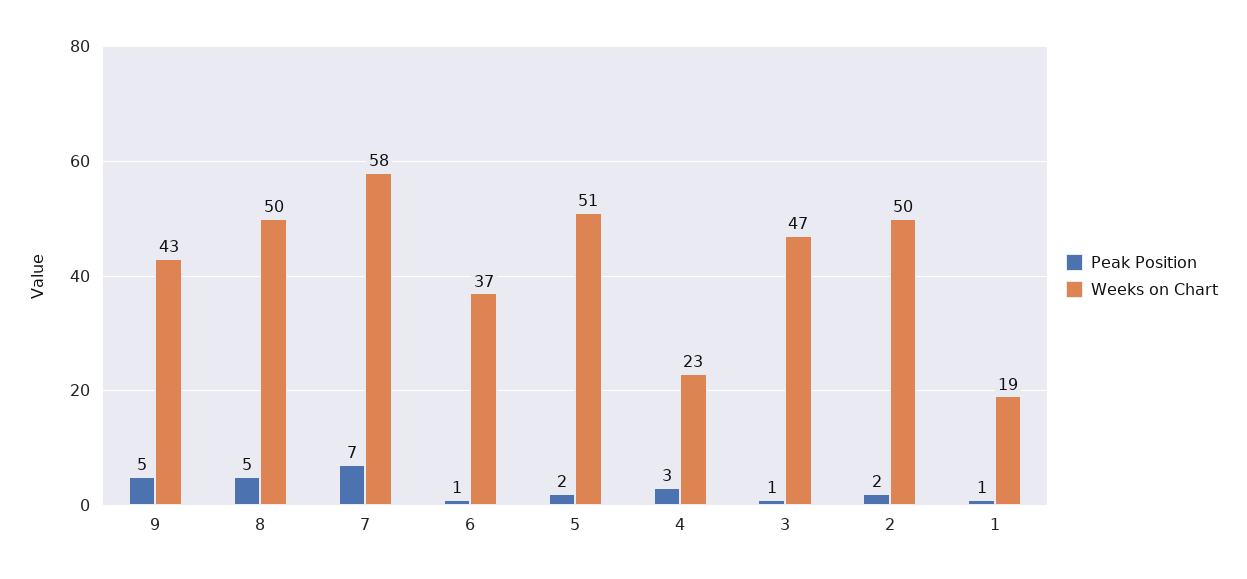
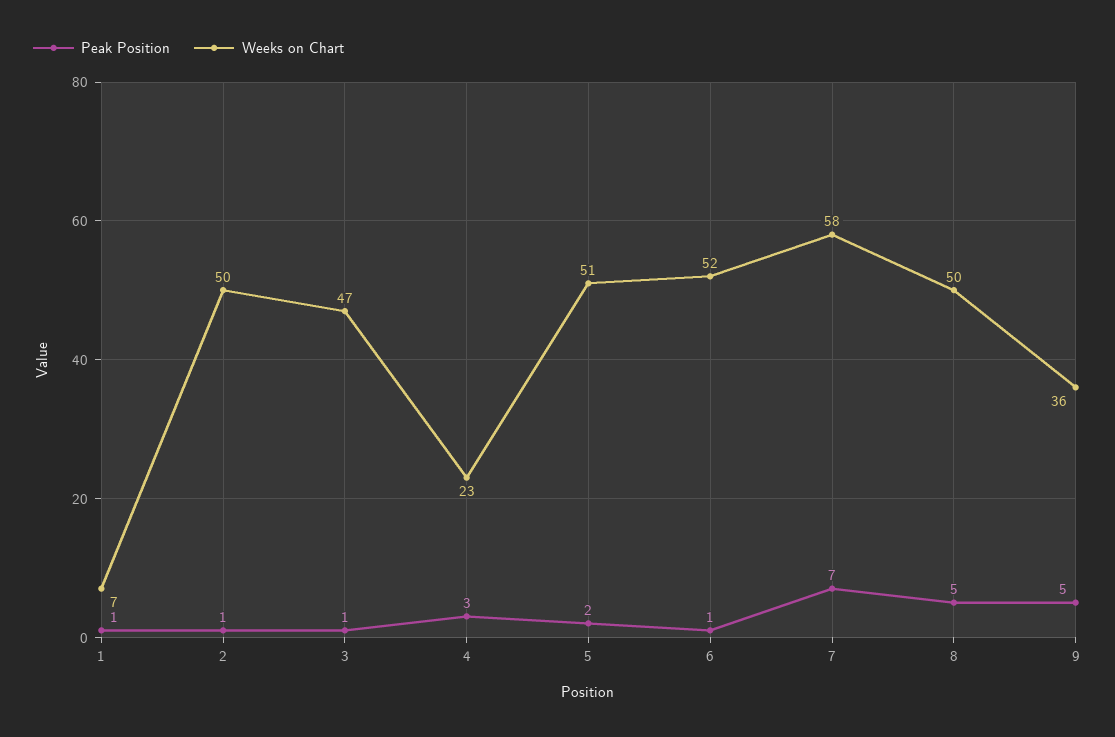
Weeks on Chart, 9: 43 -> 36
Weeks on Chart, 6: 37 -> 52
Peak Position, 2: 2 -> 1
Weeks on Chart, 1: 19 -> 7

